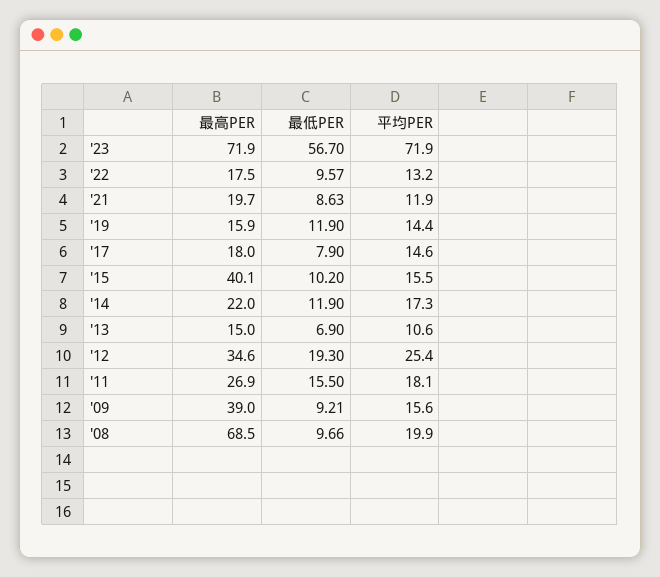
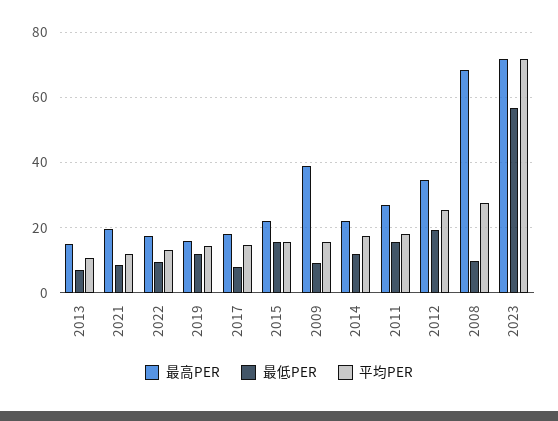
最高PER, '15: 40.1 -> 22
最低PER, '15: 10.2 -> 16
平均PER, '08: 19.9 -> 28

